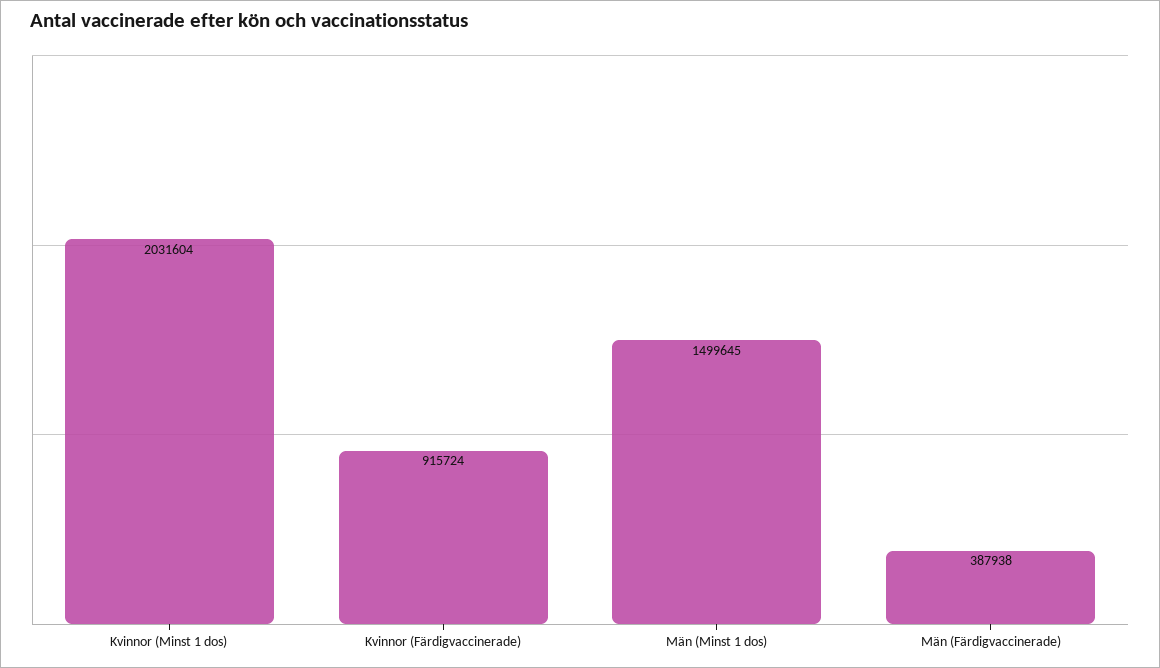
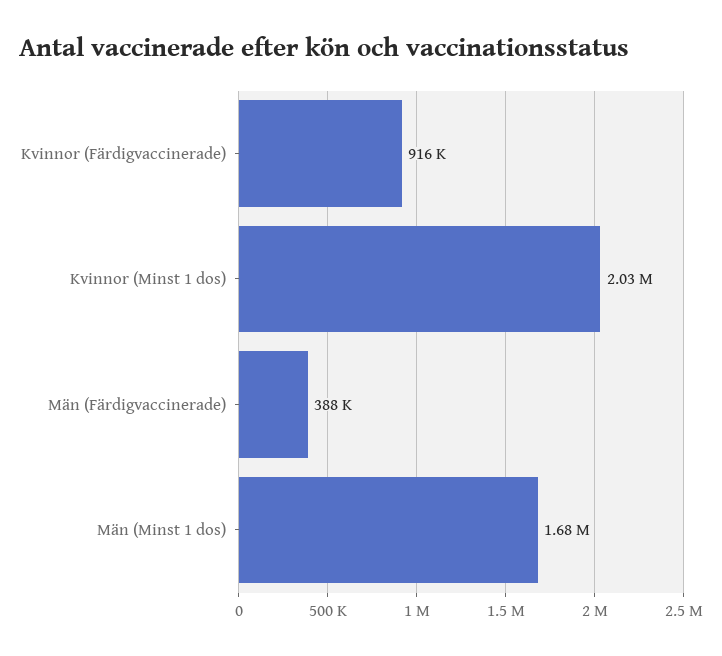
Män (Minst 1 dos): 1499645 -> 1680000

